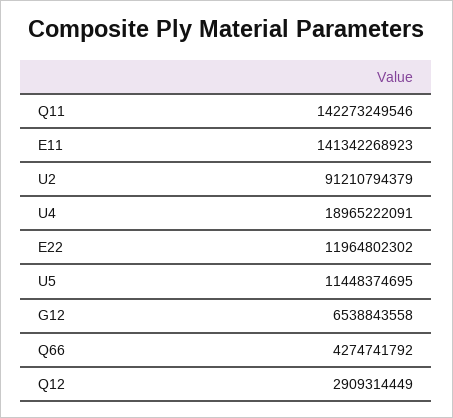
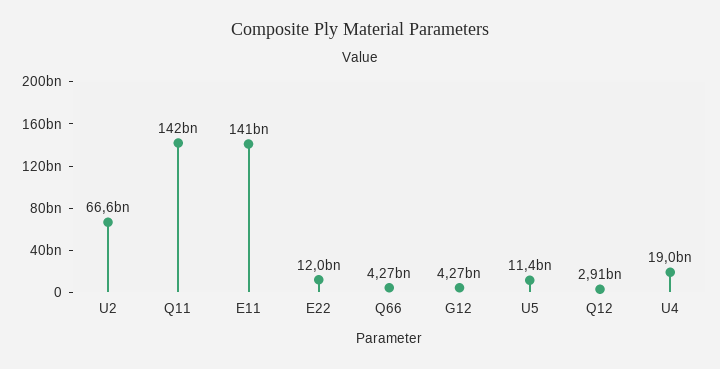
U2: 91210794379 -> 66600000000
G12: 6538843558 -> 4270000000

